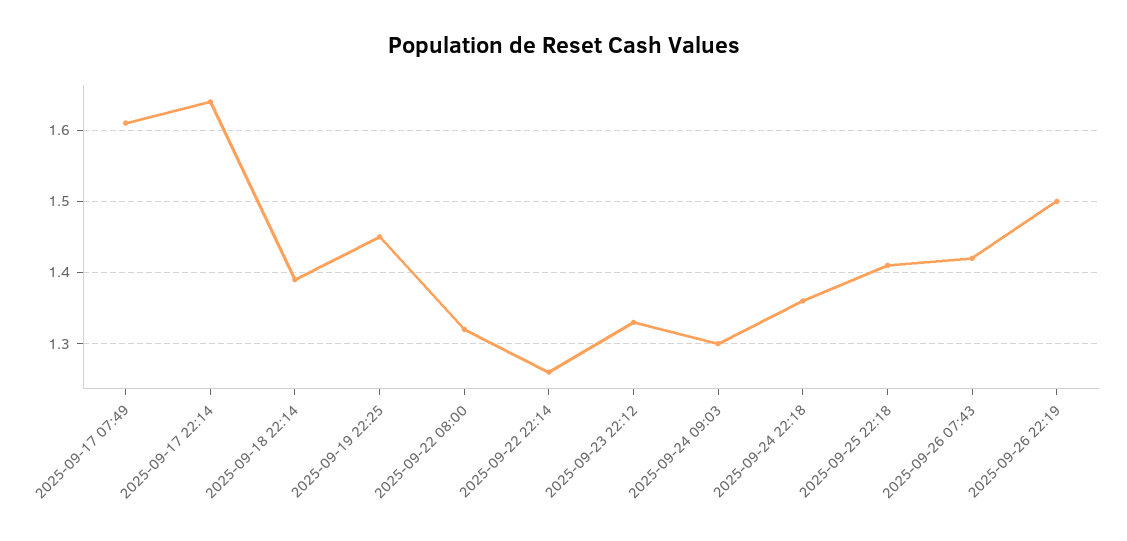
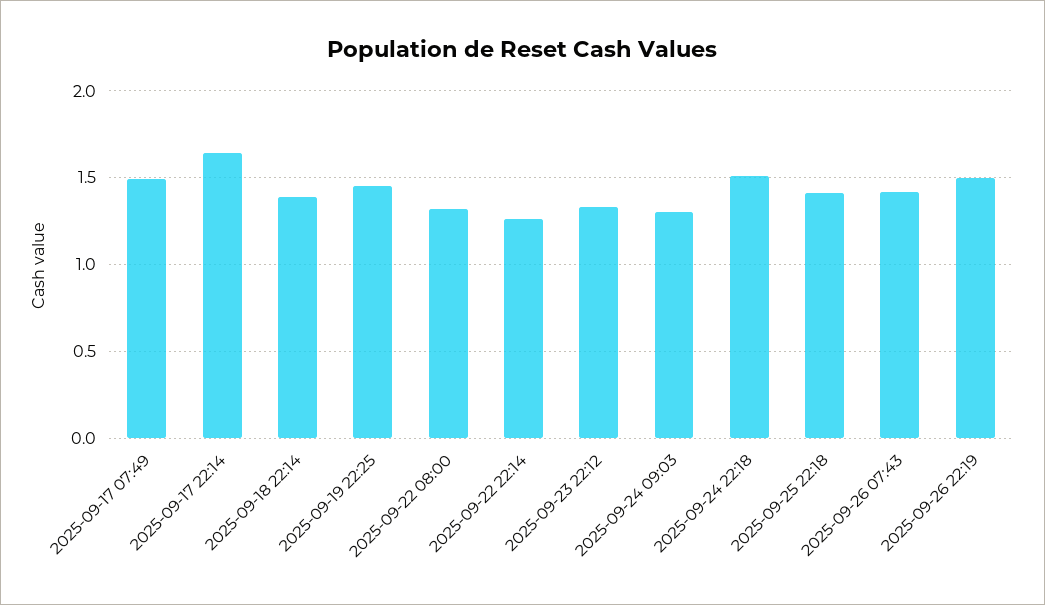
2025-09-17 07:49: 1.61 -> 1.5
2025-09-24 22:18: 1.36 -> 1.5

